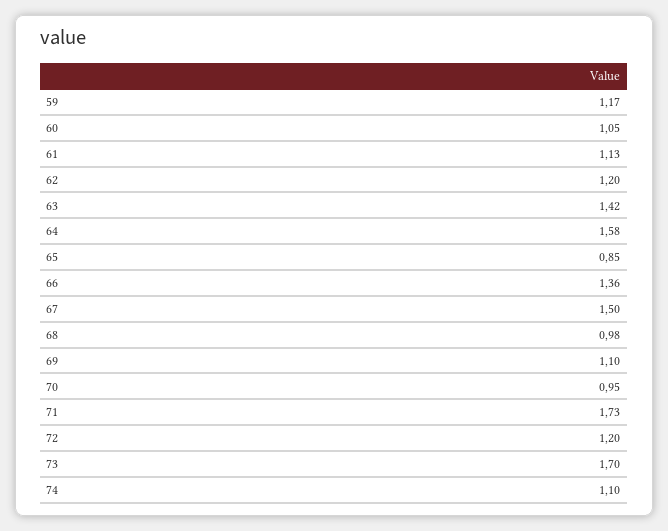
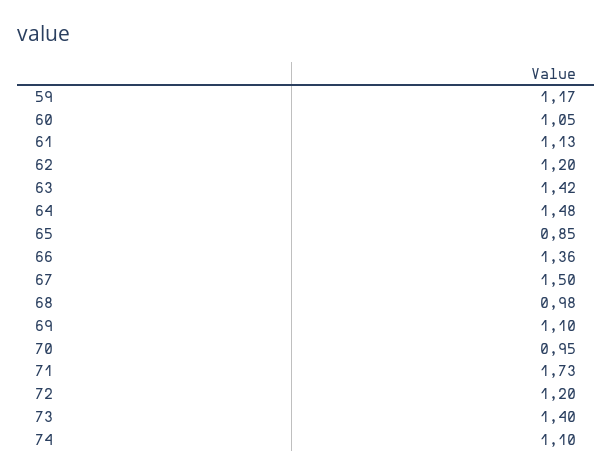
64: 1.58 -> 1.48
73: 1.7 -> 1.4

